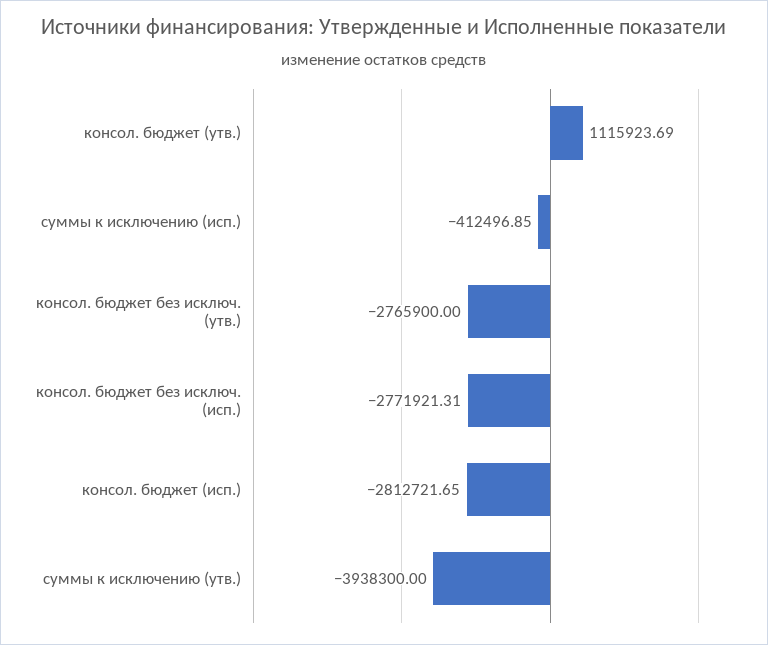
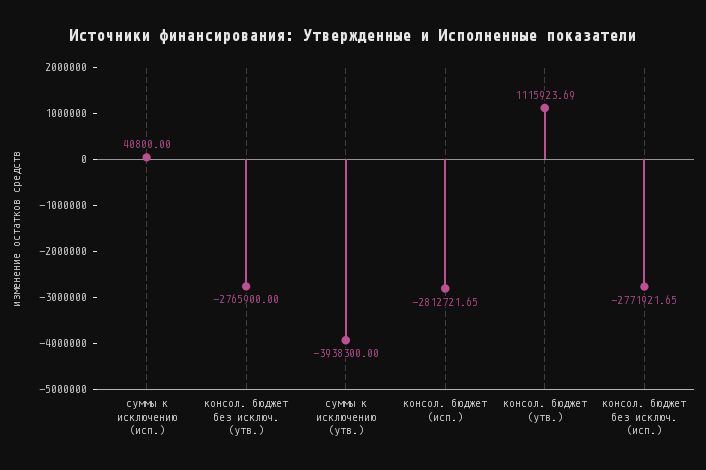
суммы к исключению (исп.): -412496.85 -> 40800
консол. бюджет без исключ. (исп.): -2771921.31 -> -2771921.65

